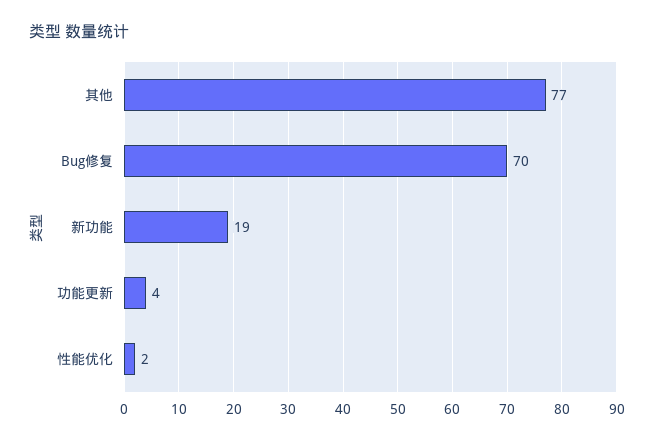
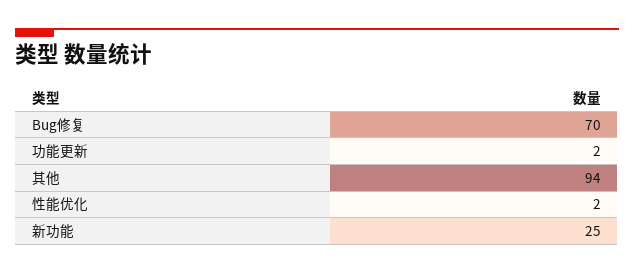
其他: 77 -> 94
新功能: 19 -> 25
功能更新: 4 -> 2

